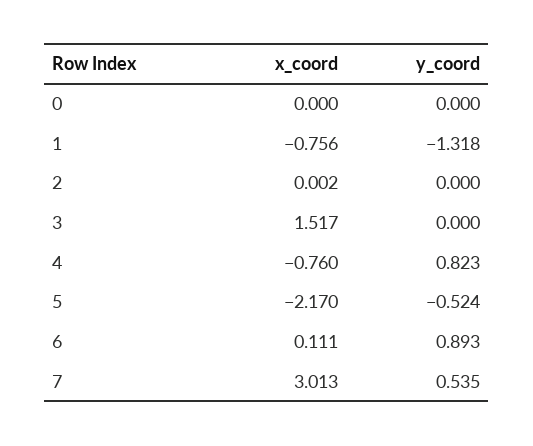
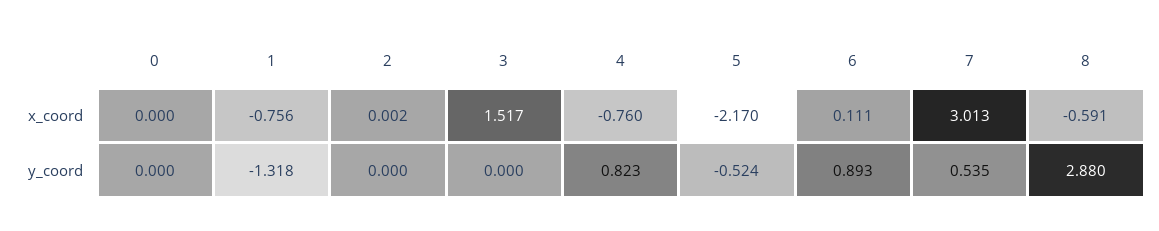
x_coord, 8: none -> -0.591
y_coord, 8: none -> 2.88

